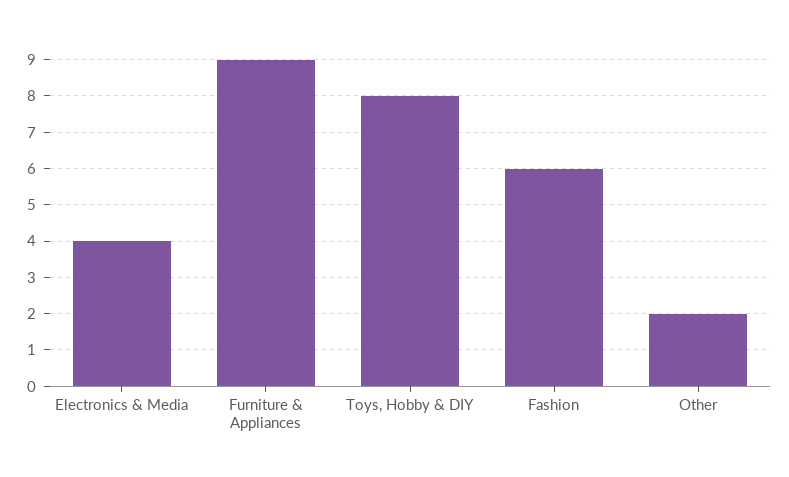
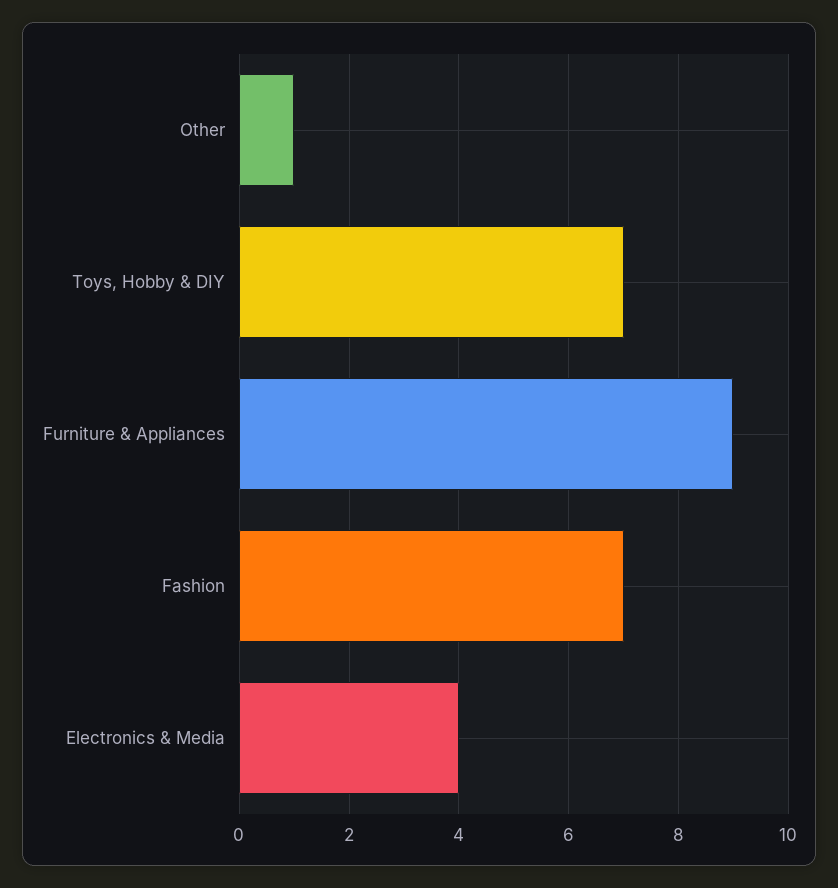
Toys, Hobby & DIY: 8 -> 7
Fashion: 6 -> 7
Other: 2 -> 1

